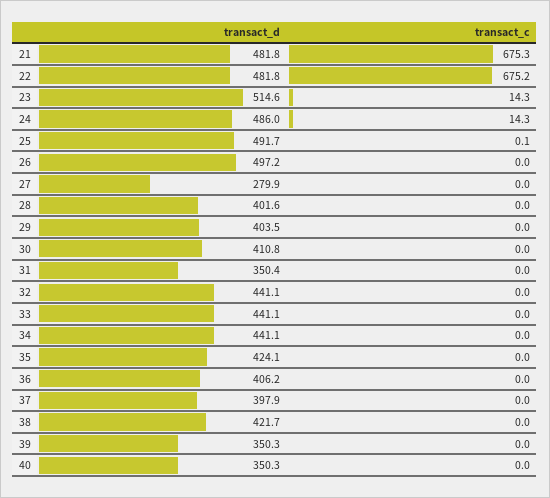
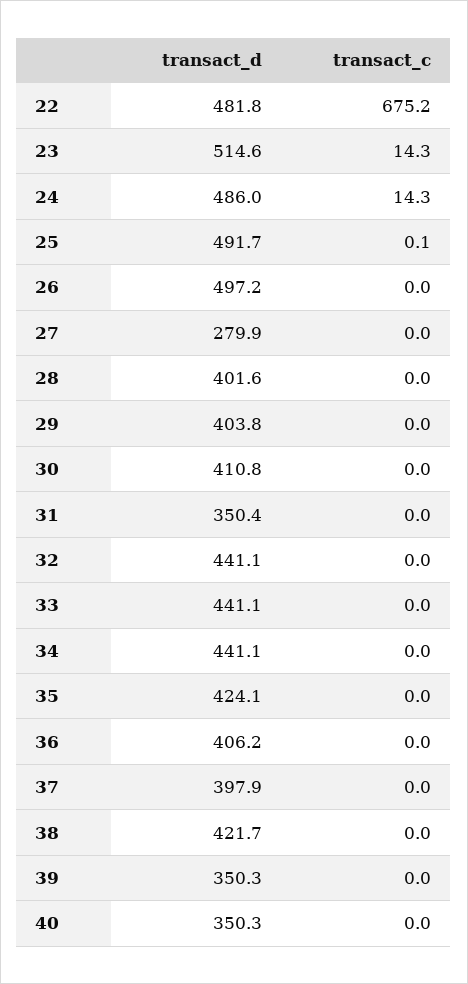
transact_d, 21: 481.8 -> none
transact_c, 21: 675.3 -> none
transact_d, 29: 403.5 -> 403.8

